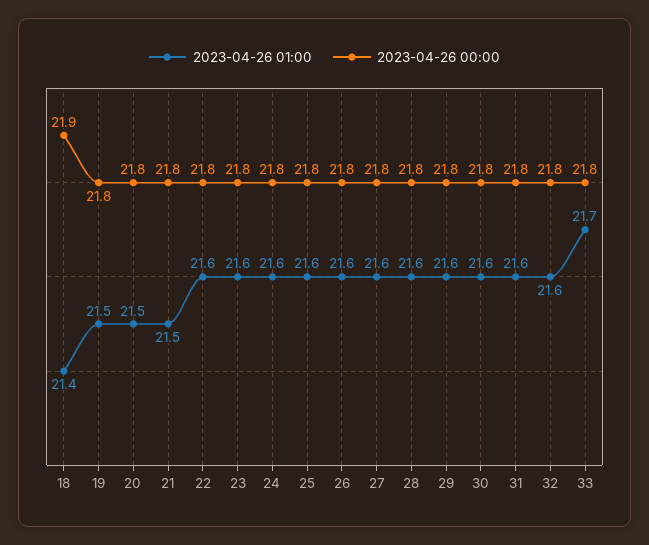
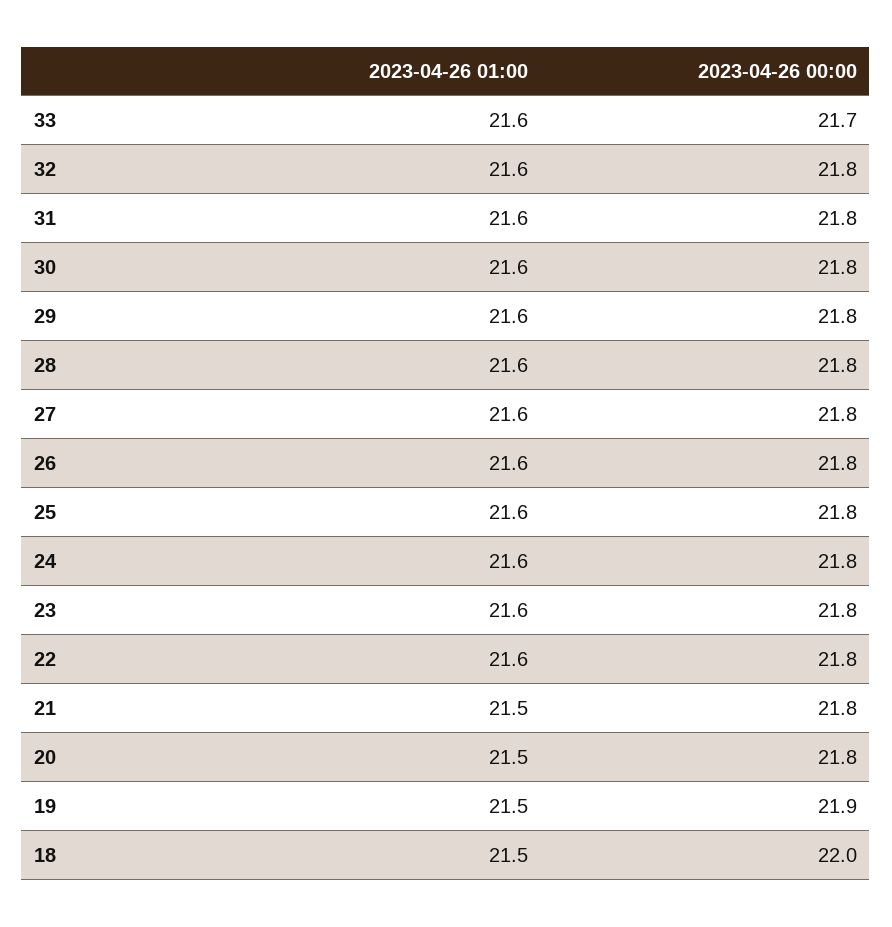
2023-04-26 01:00, 18: 21.4 -> 21.5
2023-04-26 00:00, 18: 21.9 -> 22
2023-04-26 00:00, 19: 21.8 -> 21.9
2023-04-26 01:00, 33: 21.7 -> 21.6
2023-04-26 00:00, 33: 21.8 -> 21.7

